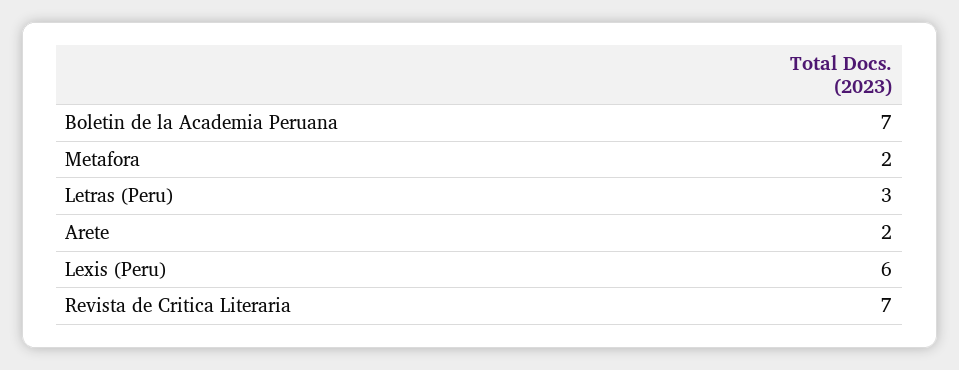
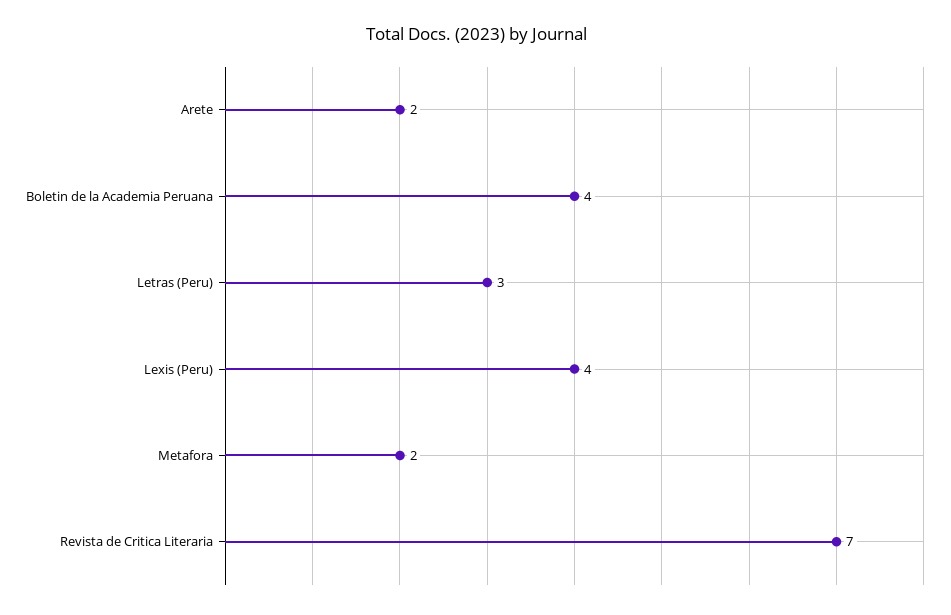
Boletin de la Academia Peruana: 7 -> 4
Lexis (Peru): 6 -> 4

